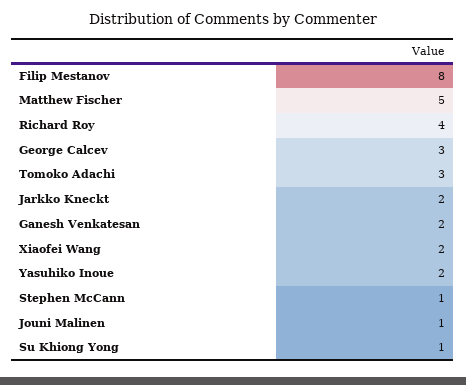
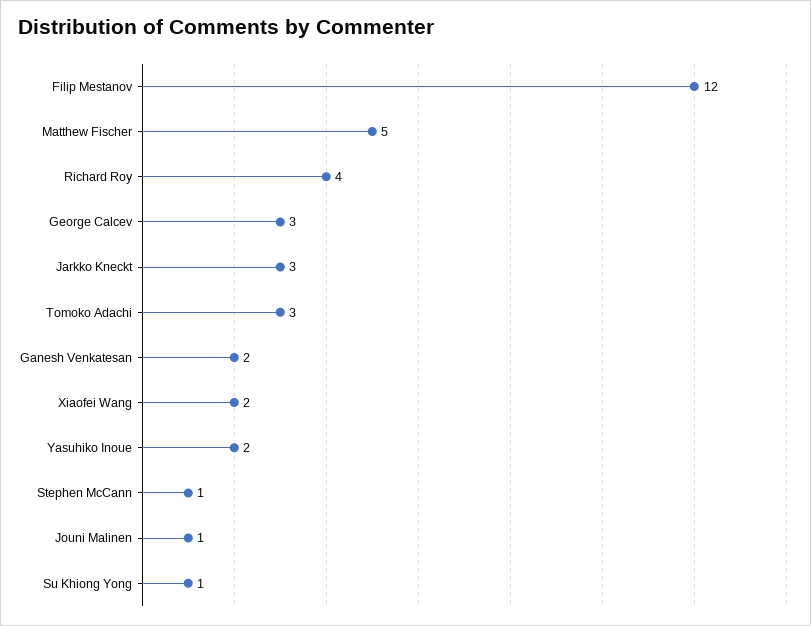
Filip Mestanov: 8 -> 12
Jarkko Kneckt: 2 -> 3

